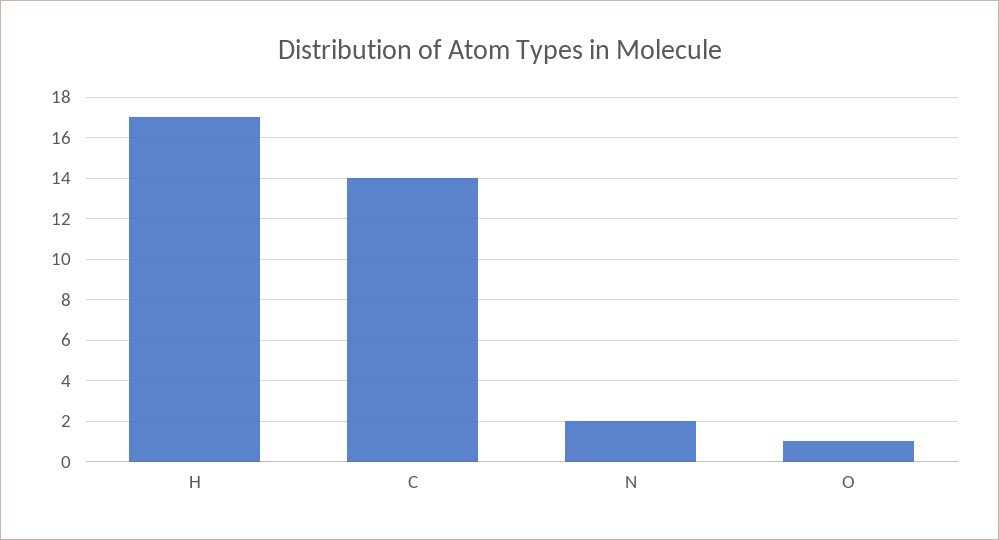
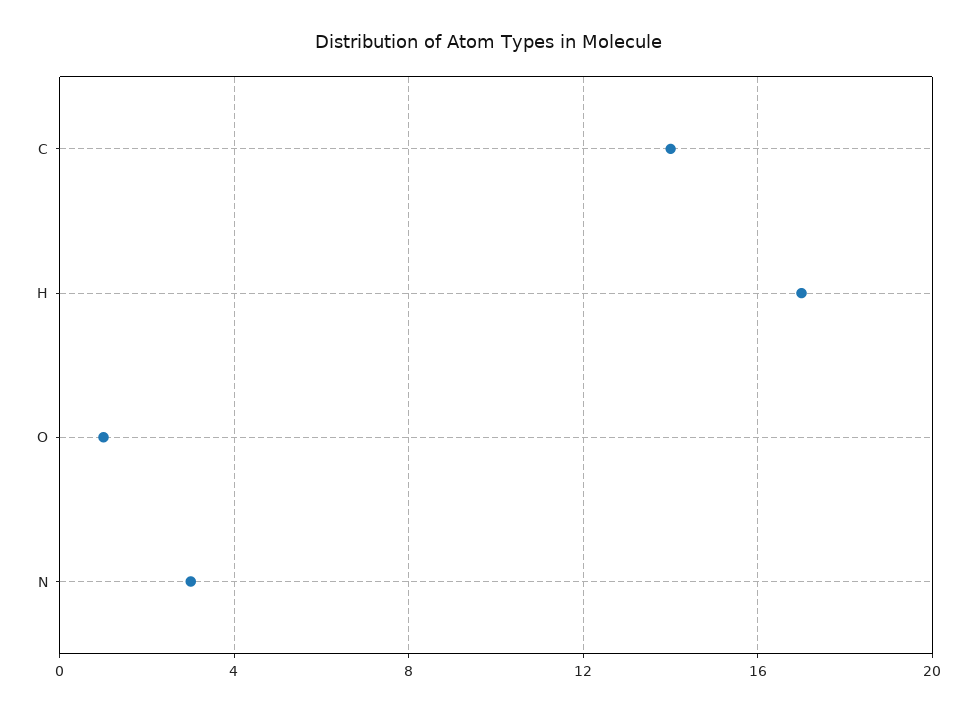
N: 2 -> 3

